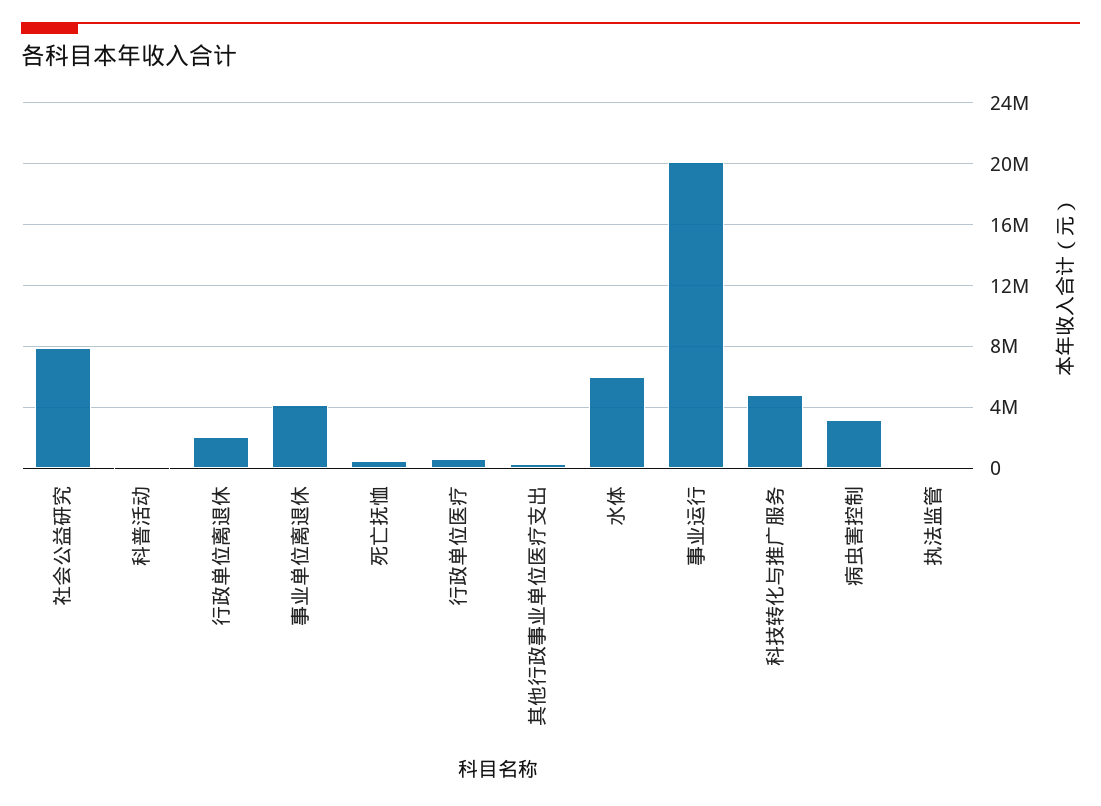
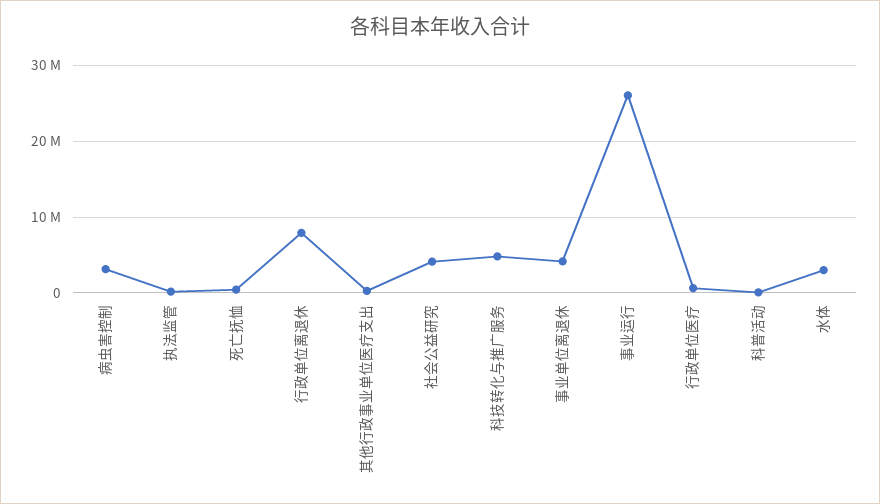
社会公益研究: 8000000 -> 4000000
行政单位离退休: 2000000 -> 8000000
水体: 6000000 -> 3000000
事业运行: 20000000 -> 26000000

